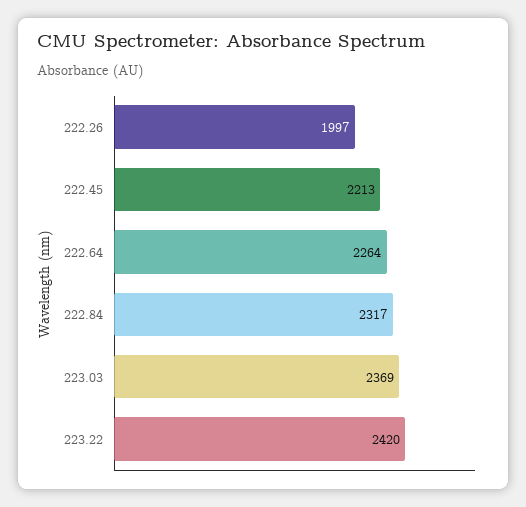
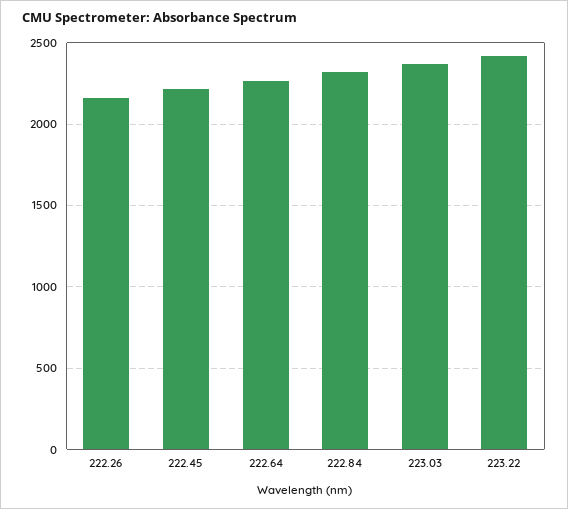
222.26: 1997 -> 2150

